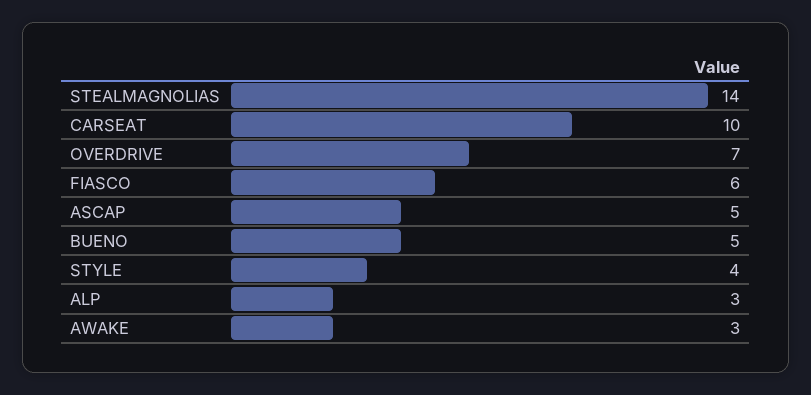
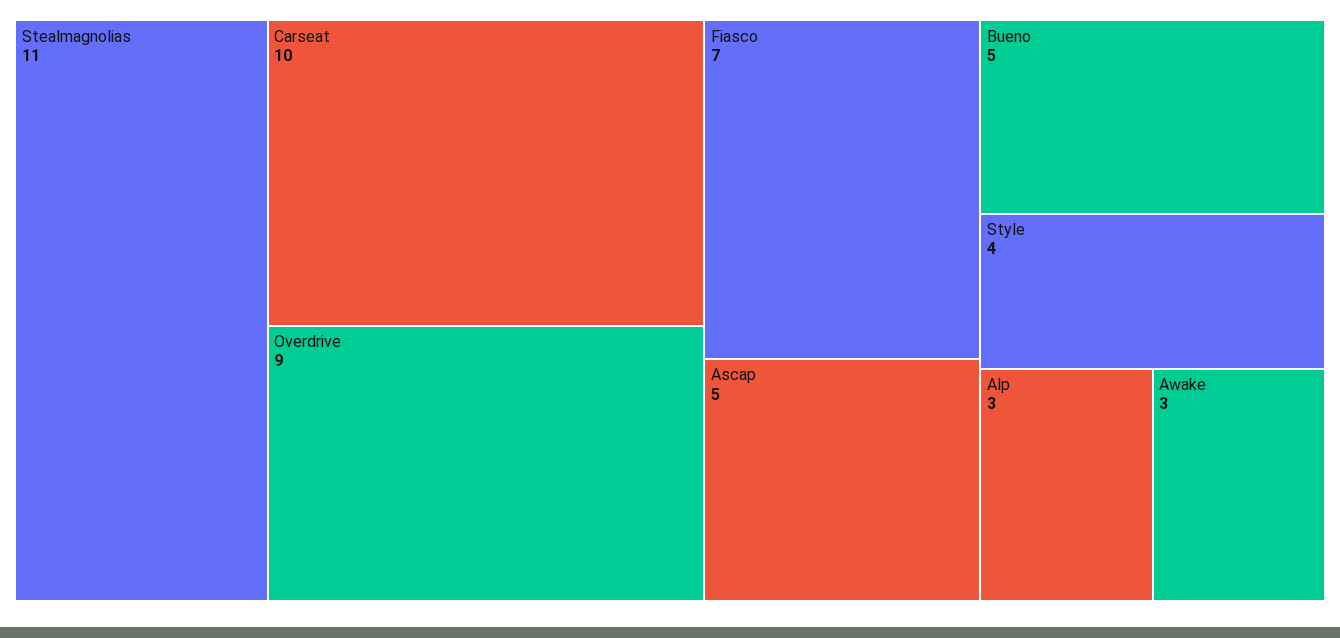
STEALMAGNOLIAS: 14 -> 11
OVERDRIVE: 7 -> 9
FIASCO: 6 -> 7

